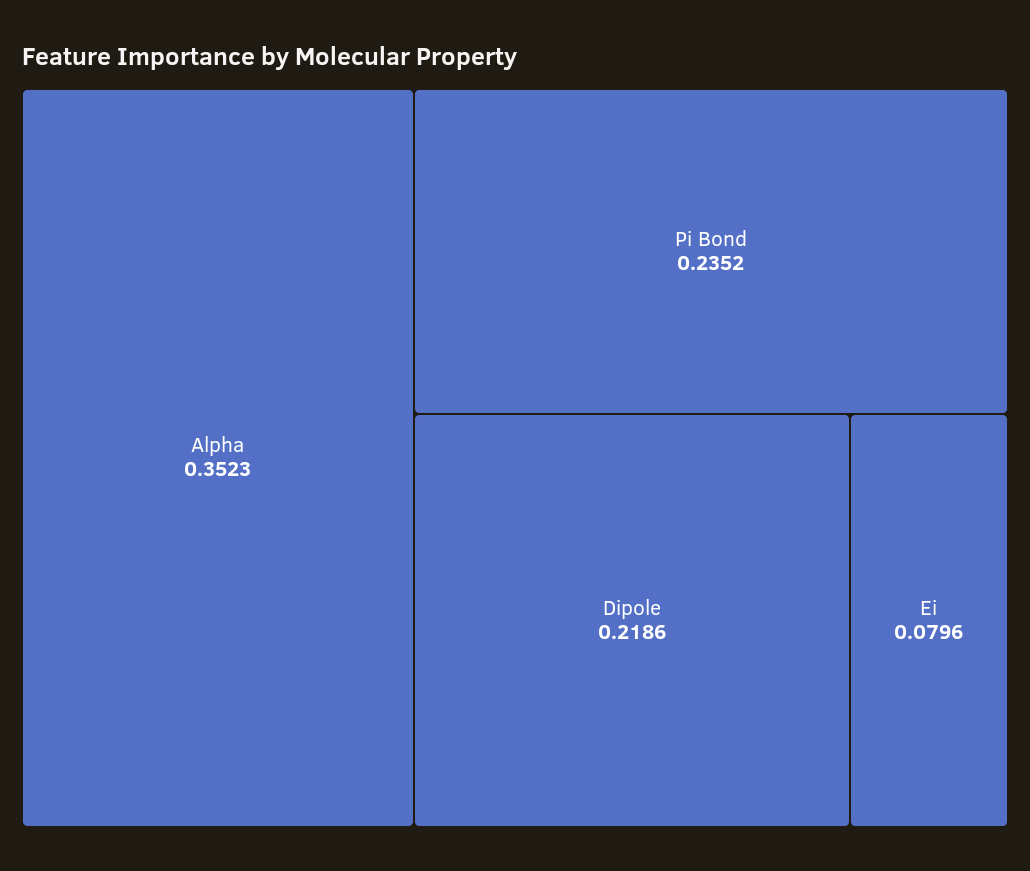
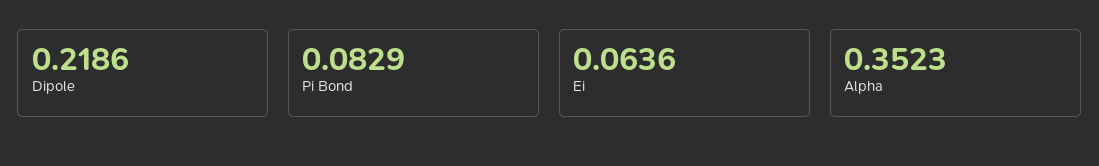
Pi Bond: 0.2352 -> 0.0829
Ei: 0.0796 -> 0.0636

